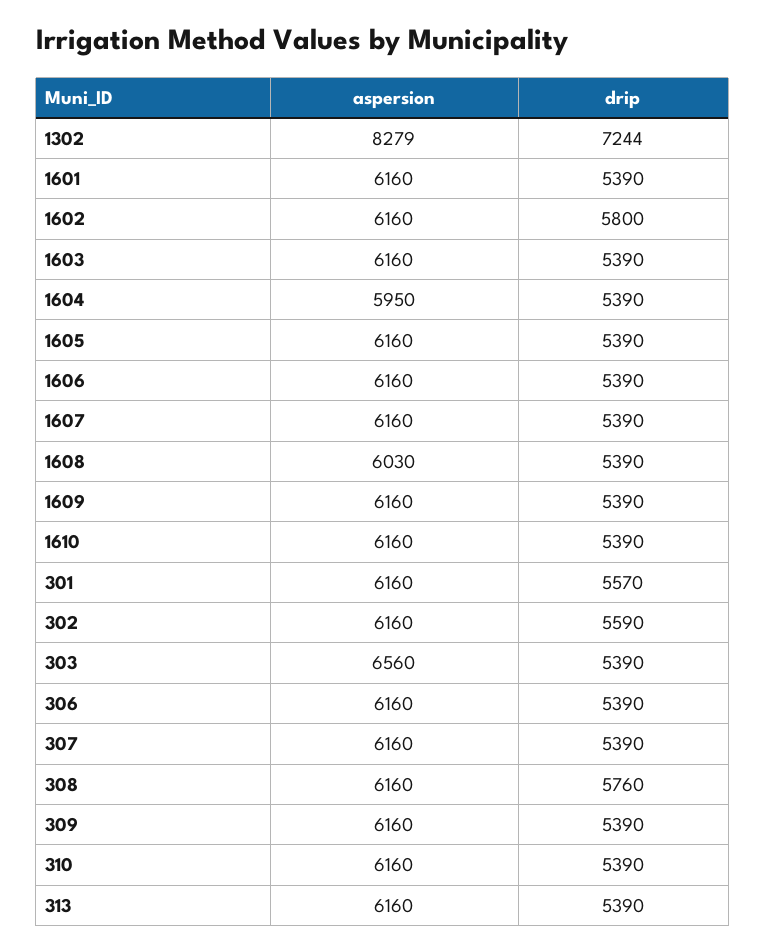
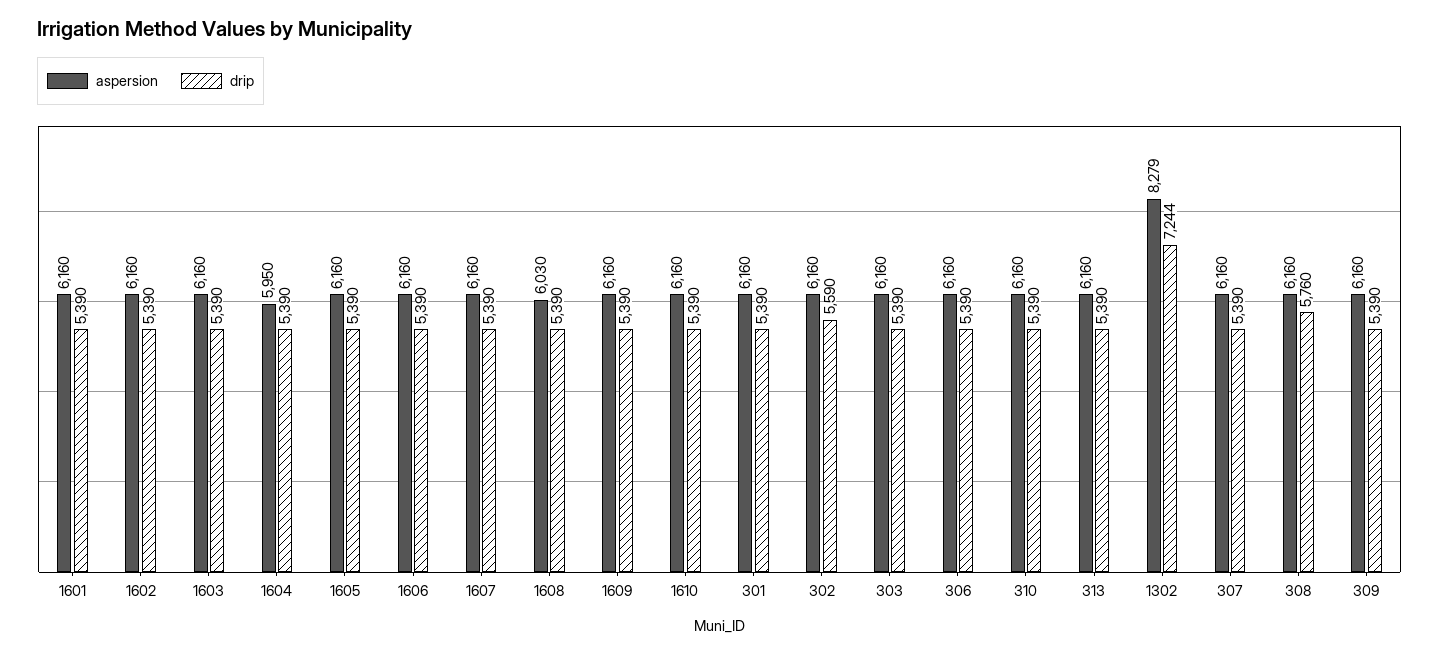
drip, 1602: 5800 -> 5390
drip, 301: 5570 -> 5390
aspersion, 303: 6560 -> 6160

